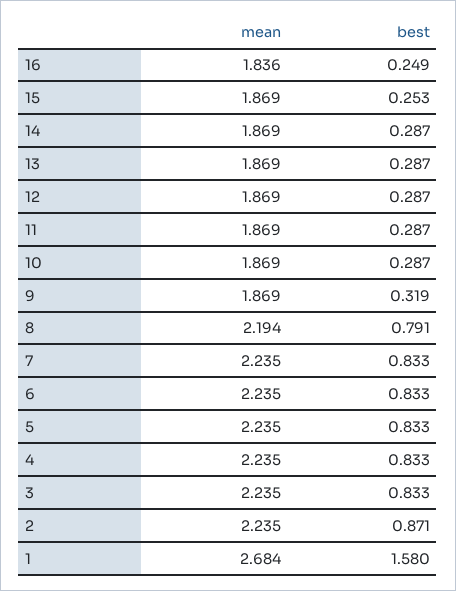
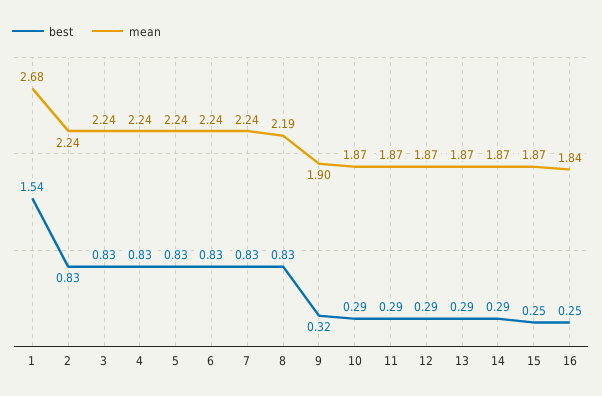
mean, 9: 1.869 -> 1.9
best, 8: 0.791 -> 0.83
best, 2: 0.871 -> 0.83
best, 1: 1.58 -> 1.54

